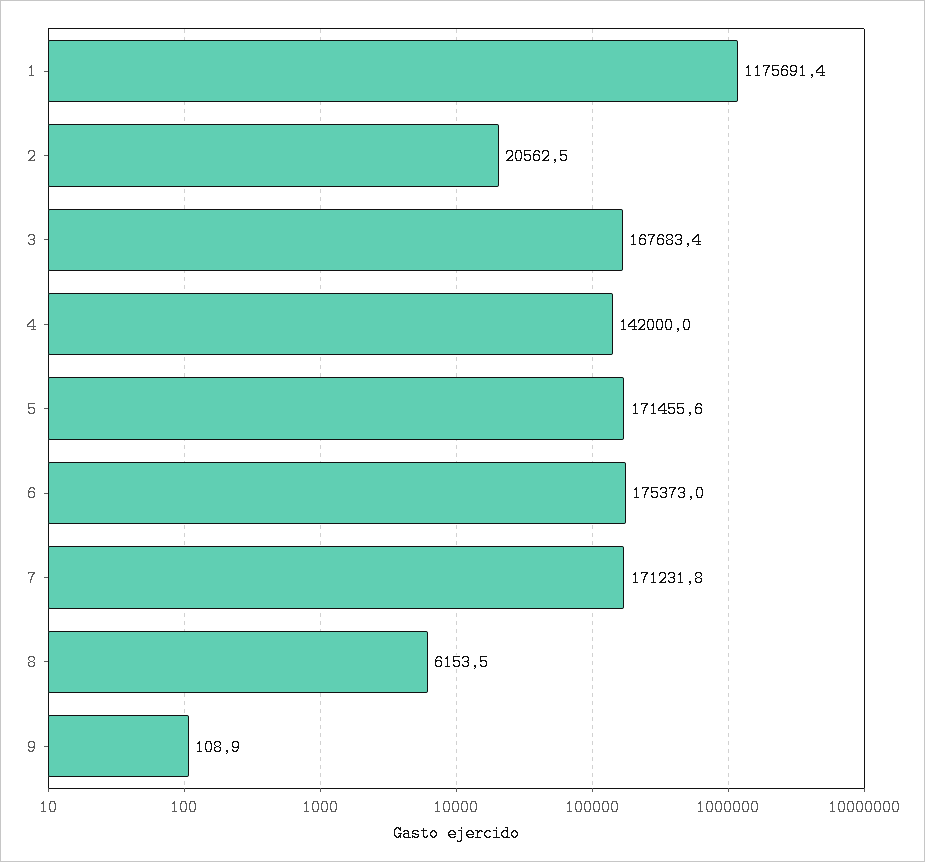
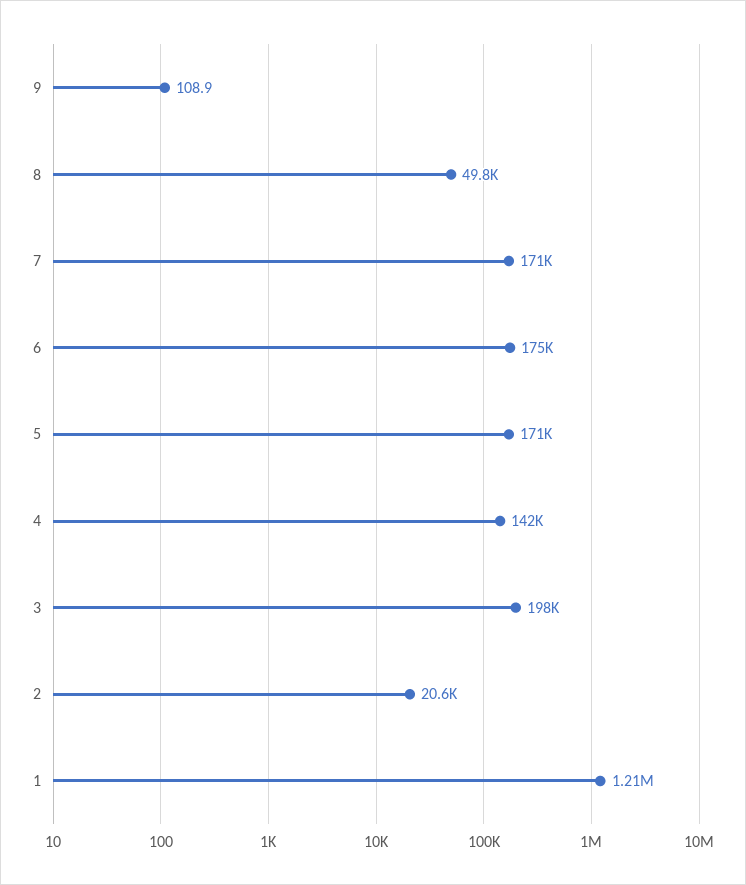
1: 1175691.4 -> 1210000
3: 167683.4 -> 198000
8: 6153.5 -> 49800

